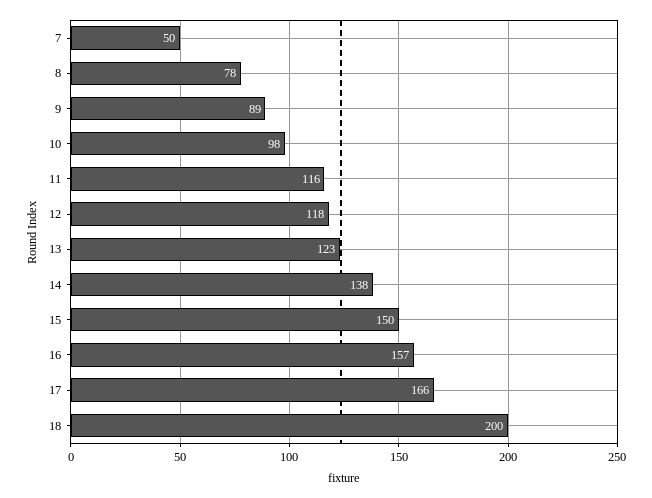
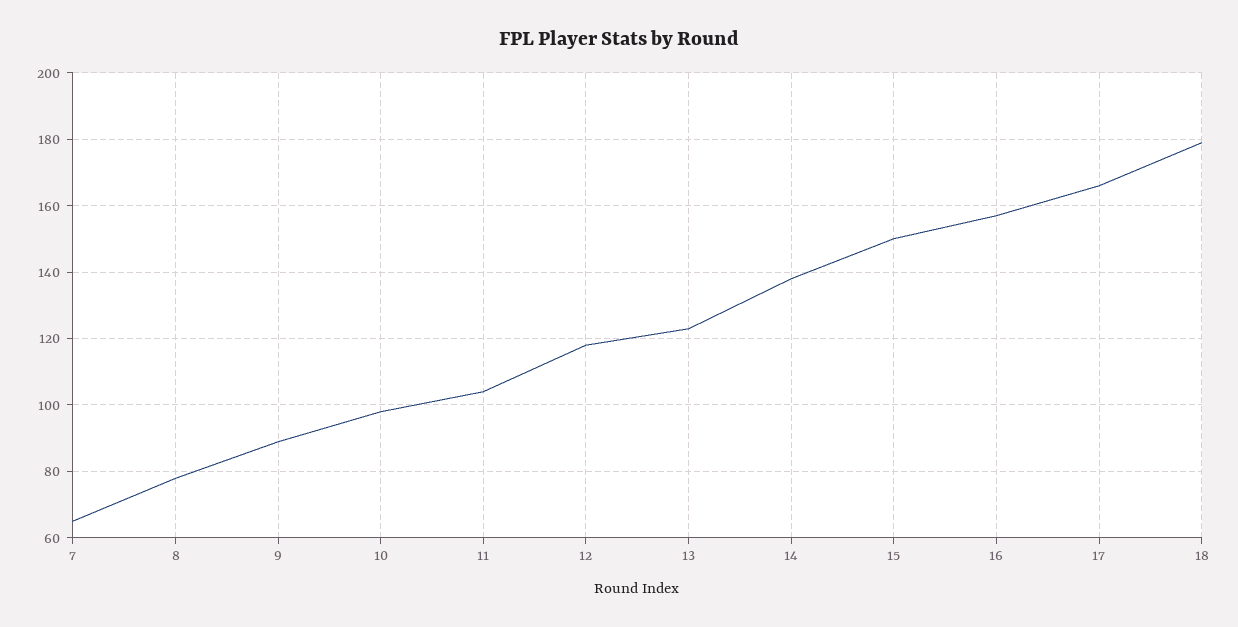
7: 50 -> 65
11: 116 -> 105
18: 200 -> 180

